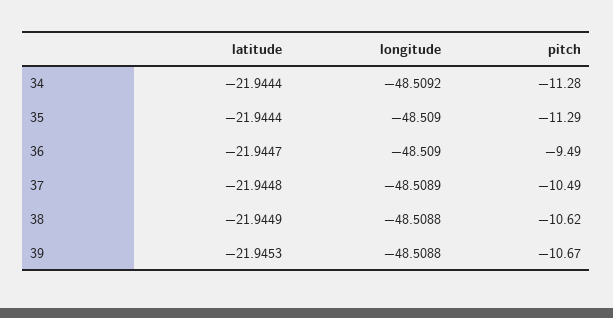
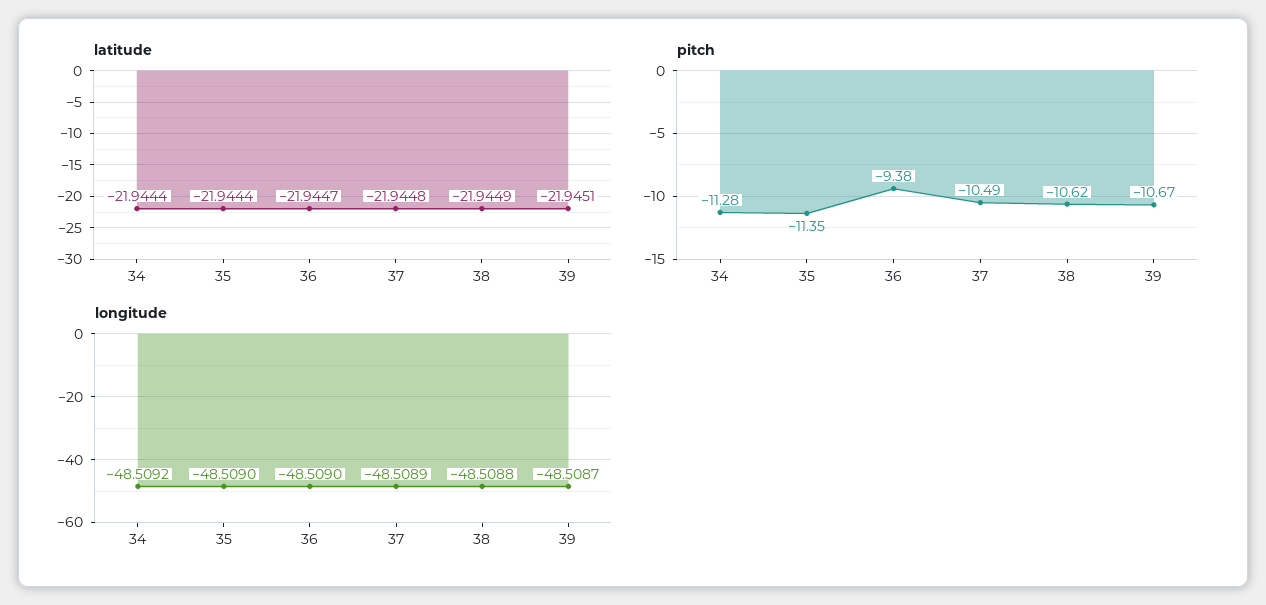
pitch, 35: -11.29 -> -11.35
pitch, 36: -9.49 -> -9.38
latitude, 39: -21.9453 -> -21.9451
longitude, 39: -48.5088 -> -48.5087

